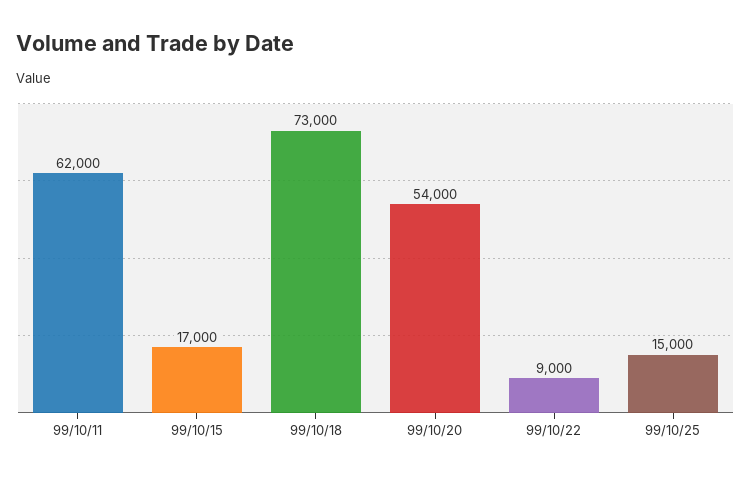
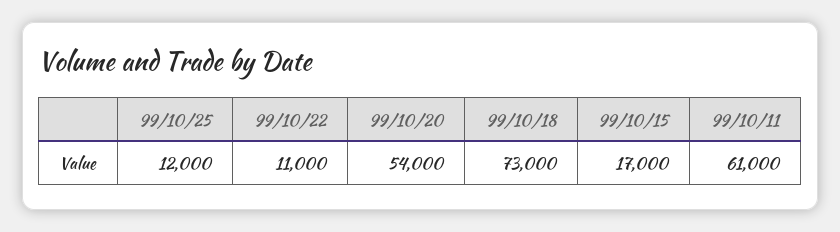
99/10/11: 62000 -> 61000
99/10/22: 9000 -> 11000
99/10/25: 15000 -> 12000

